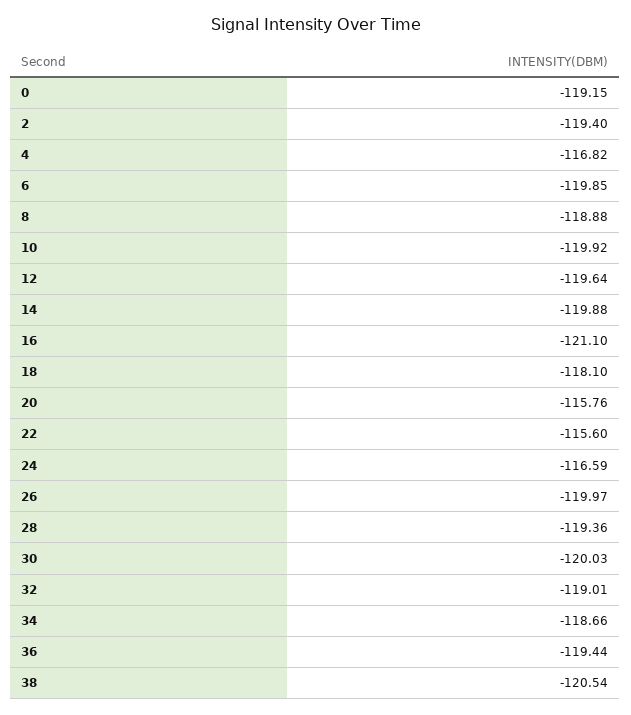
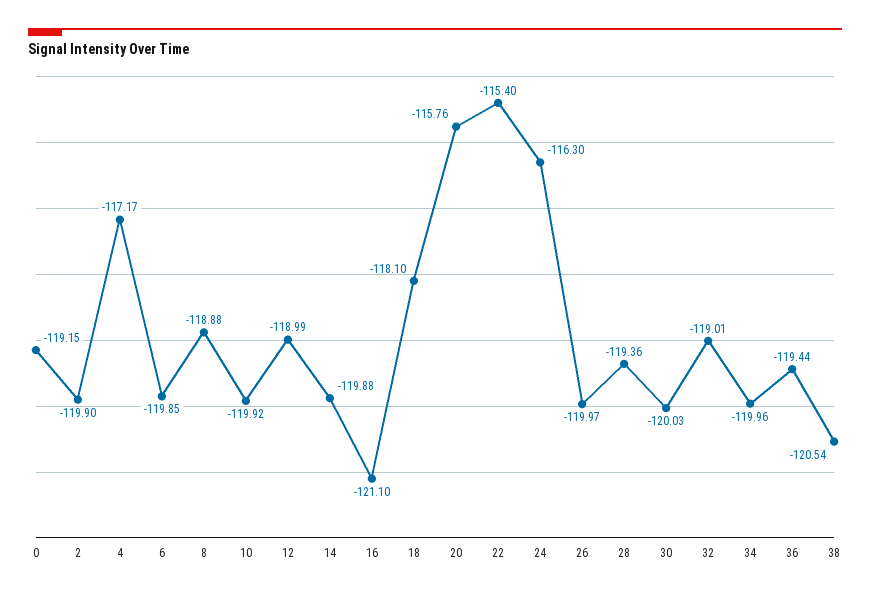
2: -119.4 -> -119.9
4: -116.82 -> -117.17
12: -119.64 -> -118.99
22: -115.6 -> -115.4
24: -116.59 -> -116.3
34: -118.66 -> -119.96

